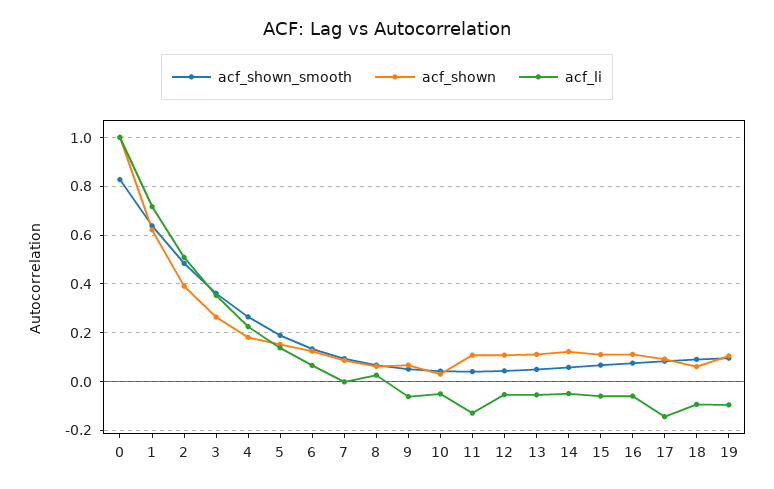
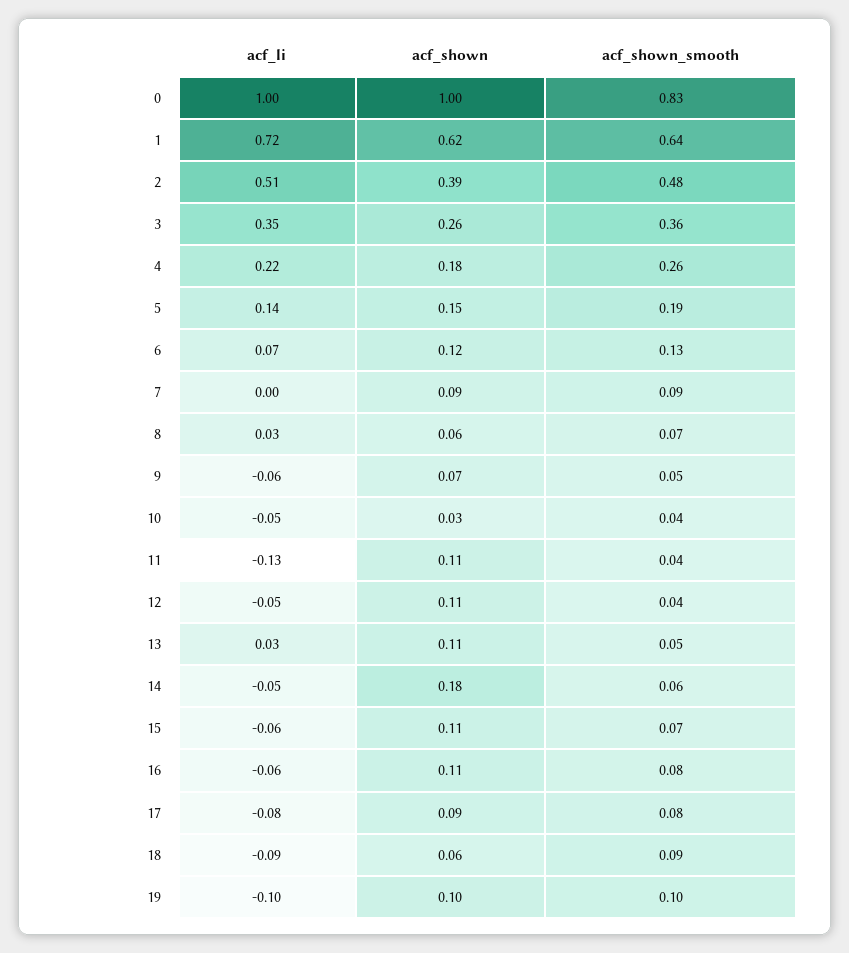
acf_li, 13: -0.05 -> 0.03
acf_shown, 14: 0.125 -> 0.18
acf_li, 17: -0.15 -> -0.08

